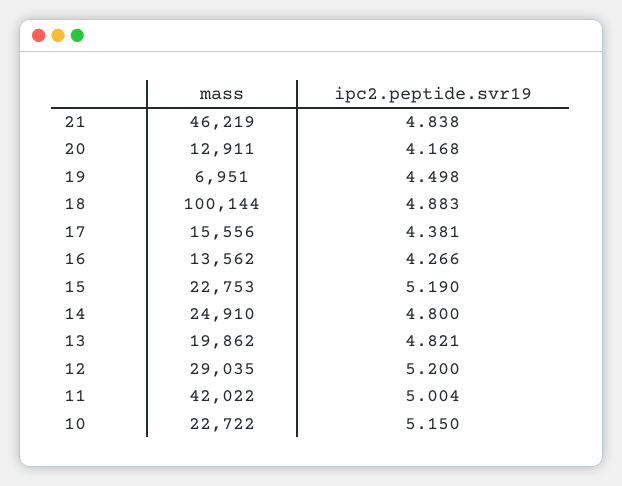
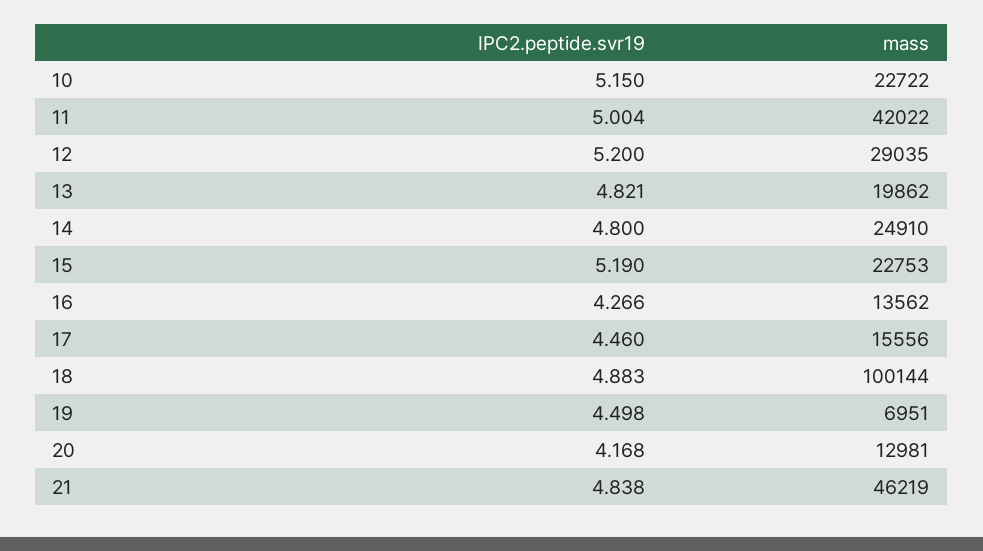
mass, 20: 12911 -> 12981
ipc2.peptide.svr19, 17: 4.381 -> 4.46

